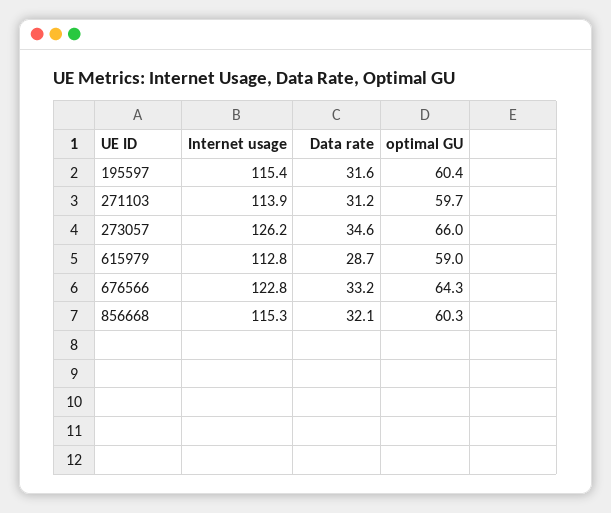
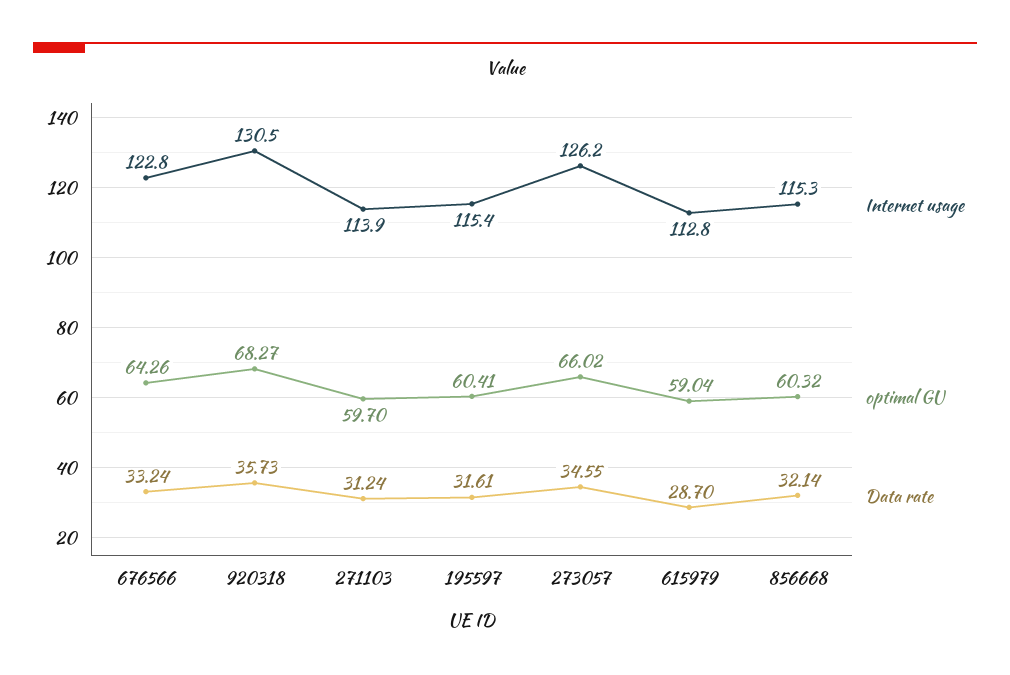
Internet usage, 920318: none -> 130.5
optimal GU, 920318: none -> 68.27
Data rate, 920318: none -> 35.73

